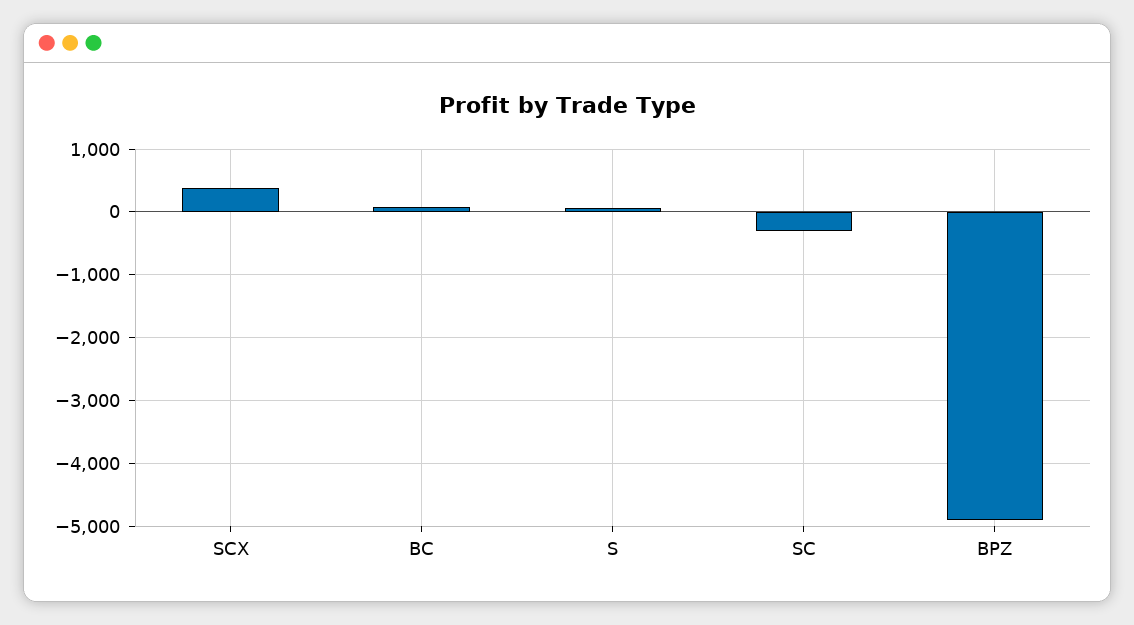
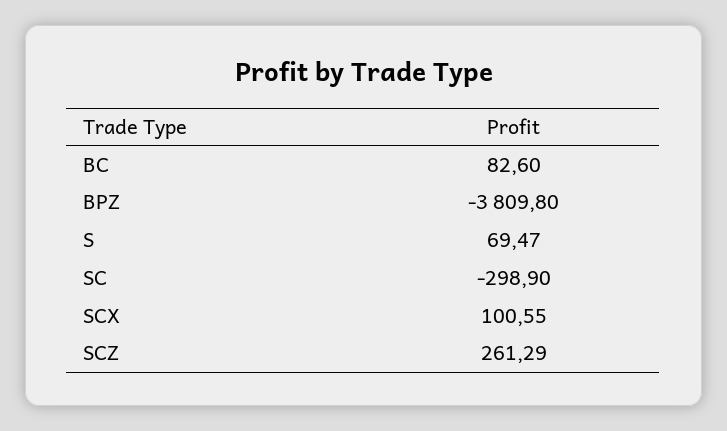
SCX: 400 -> 100.55
BPZ: -4900 -> -3809.8
SCZ: none -> 261.29

